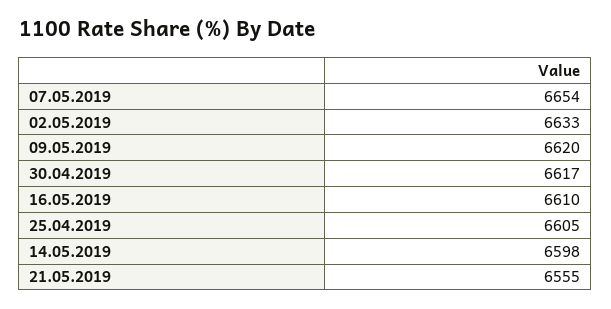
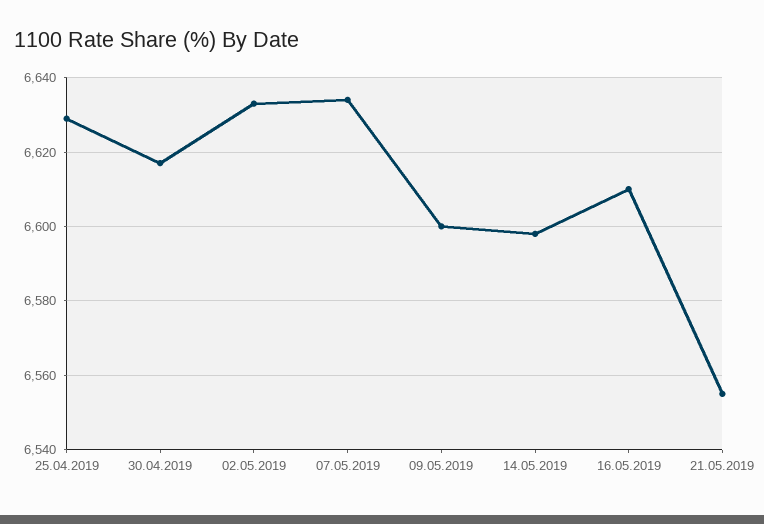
07.05.2019: 6654 -> 6635
09.05.2019: 6620 -> 6600
25.04.2019: 6605 -> 6630

